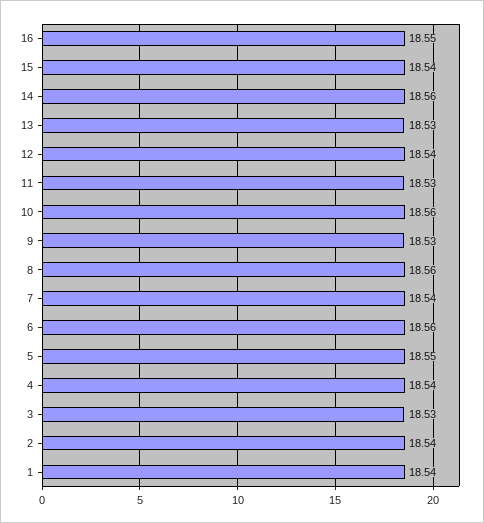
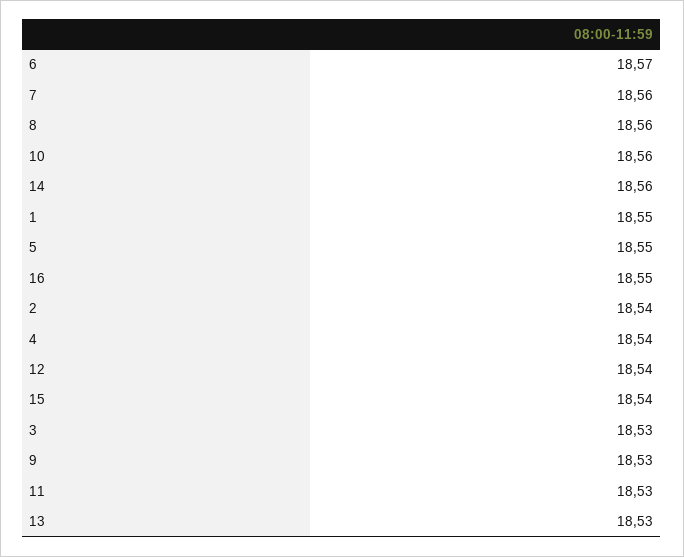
7: 18.54 -> 18.56
6: 18.56 -> 18.57
1: 18.54 -> 18.55

